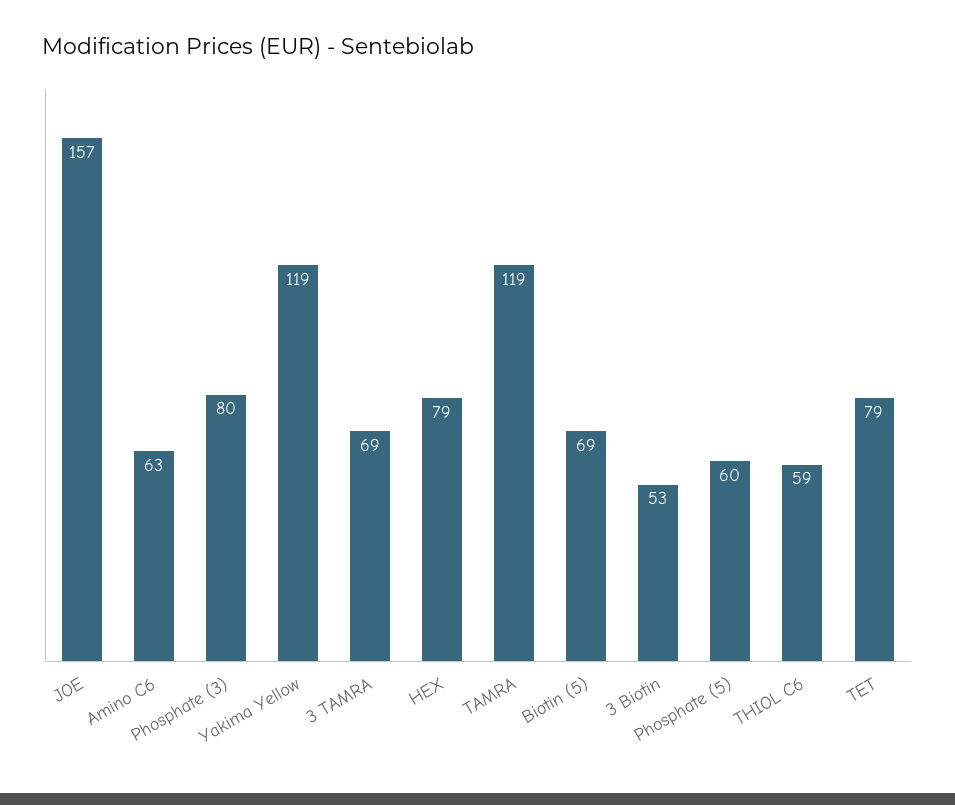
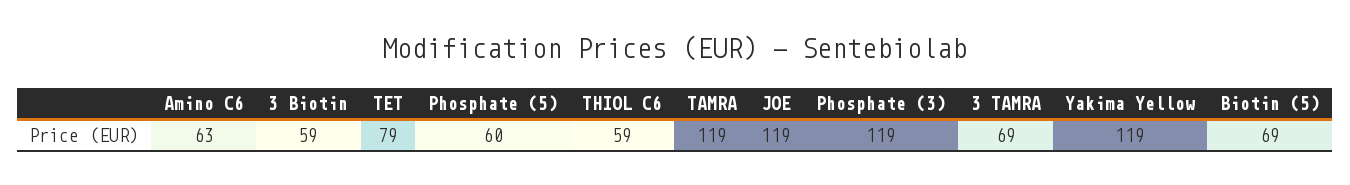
JOE: 157 -> 119
Phosphate (3): 80 -> 119
HEX: 79 -> none
3 Biotin: 53 -> 59

